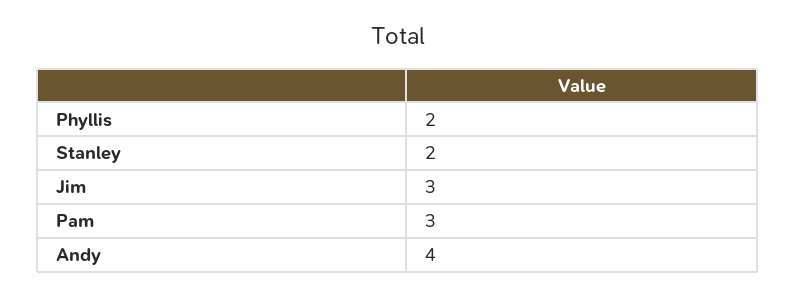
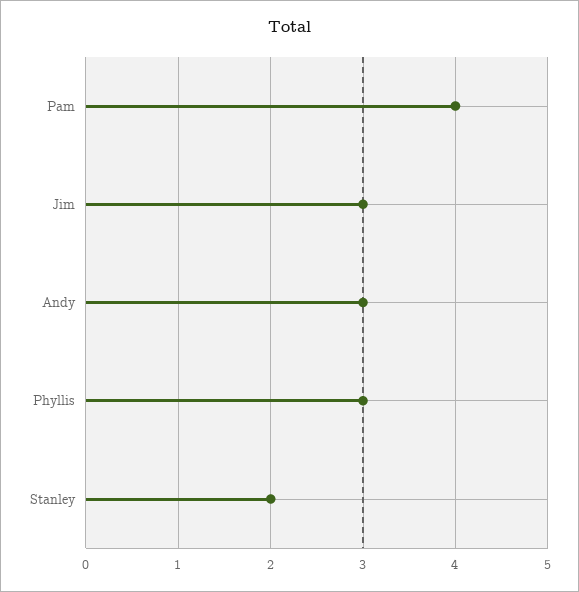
Phyllis: 2 -> 3
Pam: 3 -> 4
Andy: 4 -> 3

